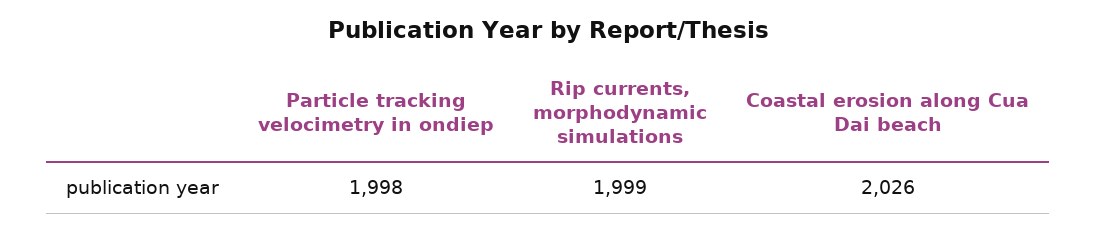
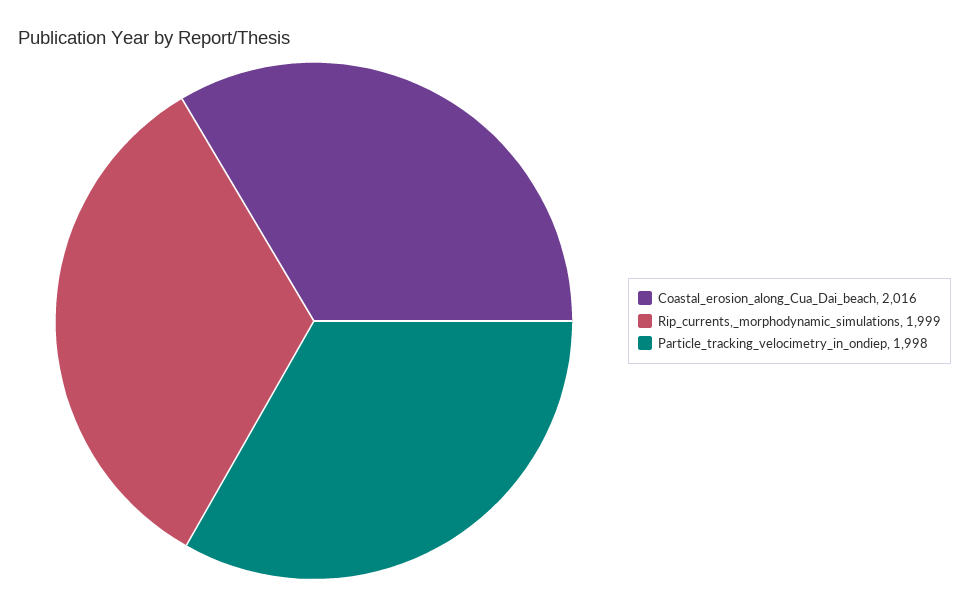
Coastal erosion along Cua Dai beach: 2026 -> 2016

